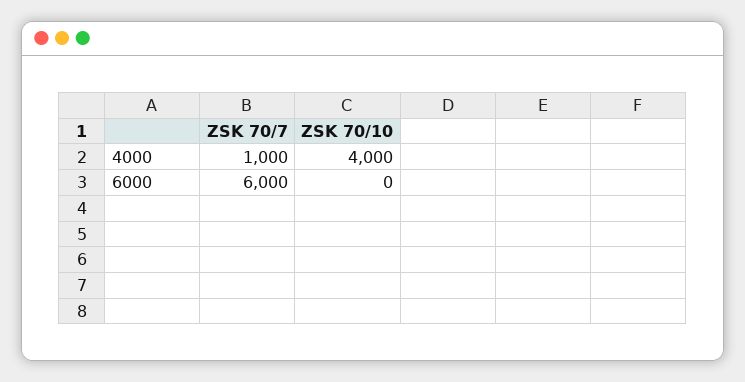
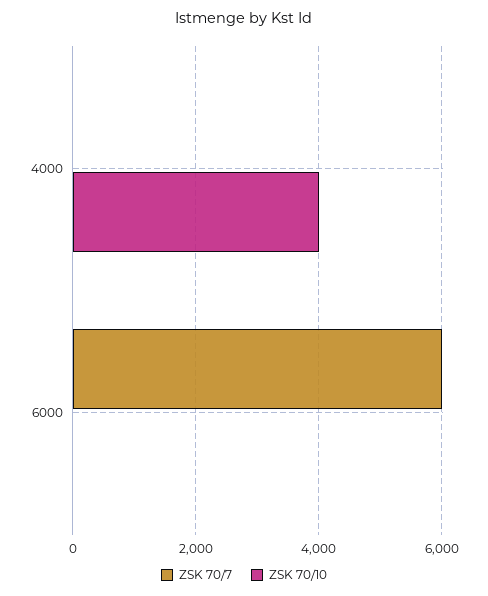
ZSK 70/7, 4000: 1000 -> 0

